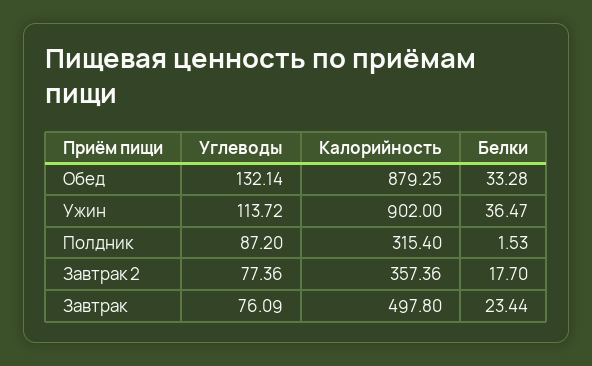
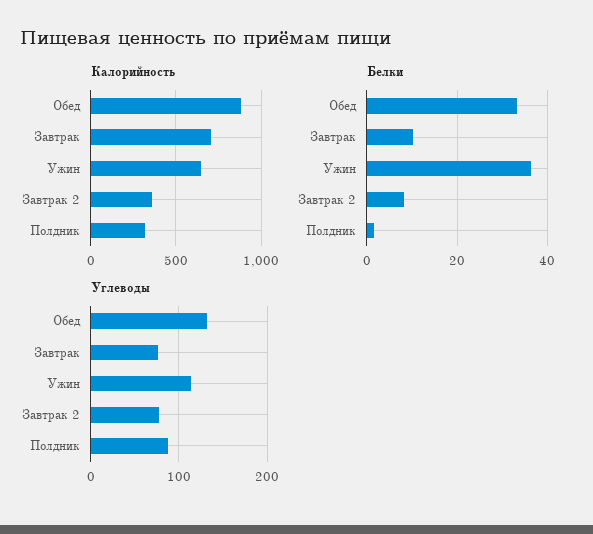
Калорийность, Ужин: 902 -> 650
Белки, Завтрак 2: 17.7 -> 8
Калорийность, Завтрак: 497.8 -> 700
Белки, Завтрак: 23.44 -> 10

